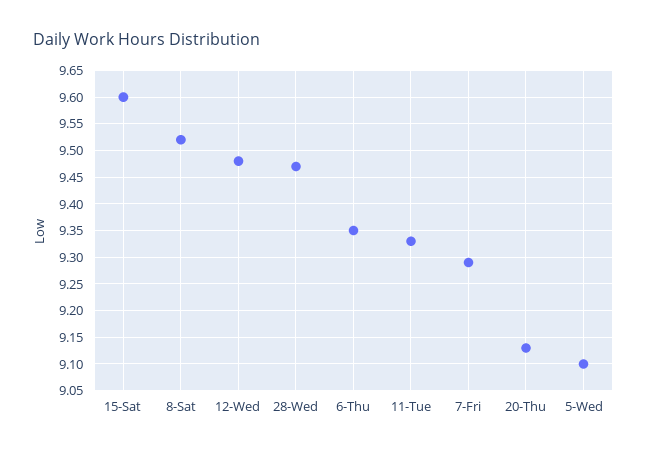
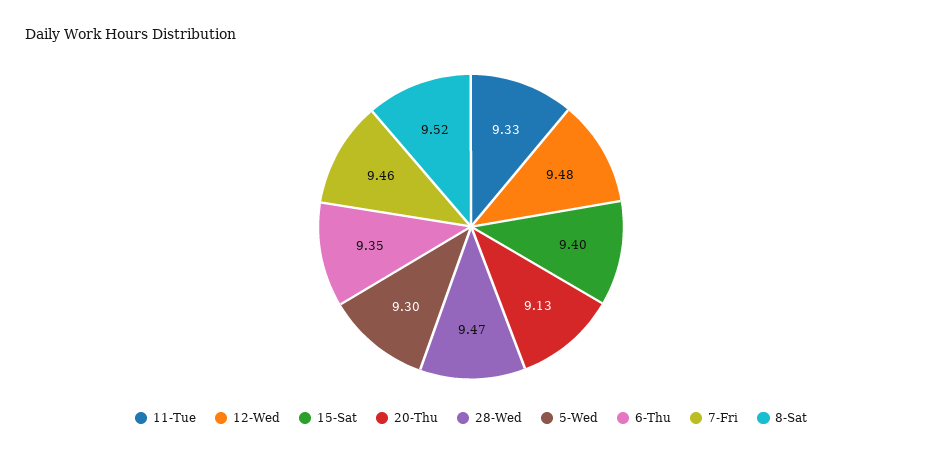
15-Sat: 9.6 -> 9.4
7-Fri: 9.3 -> 9.46
5-Wed: 9.1 -> 9.3

